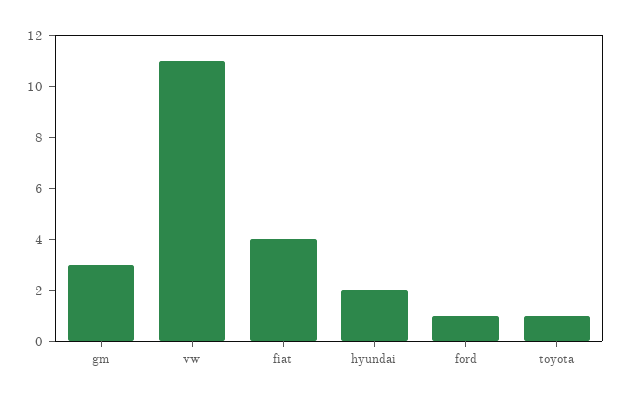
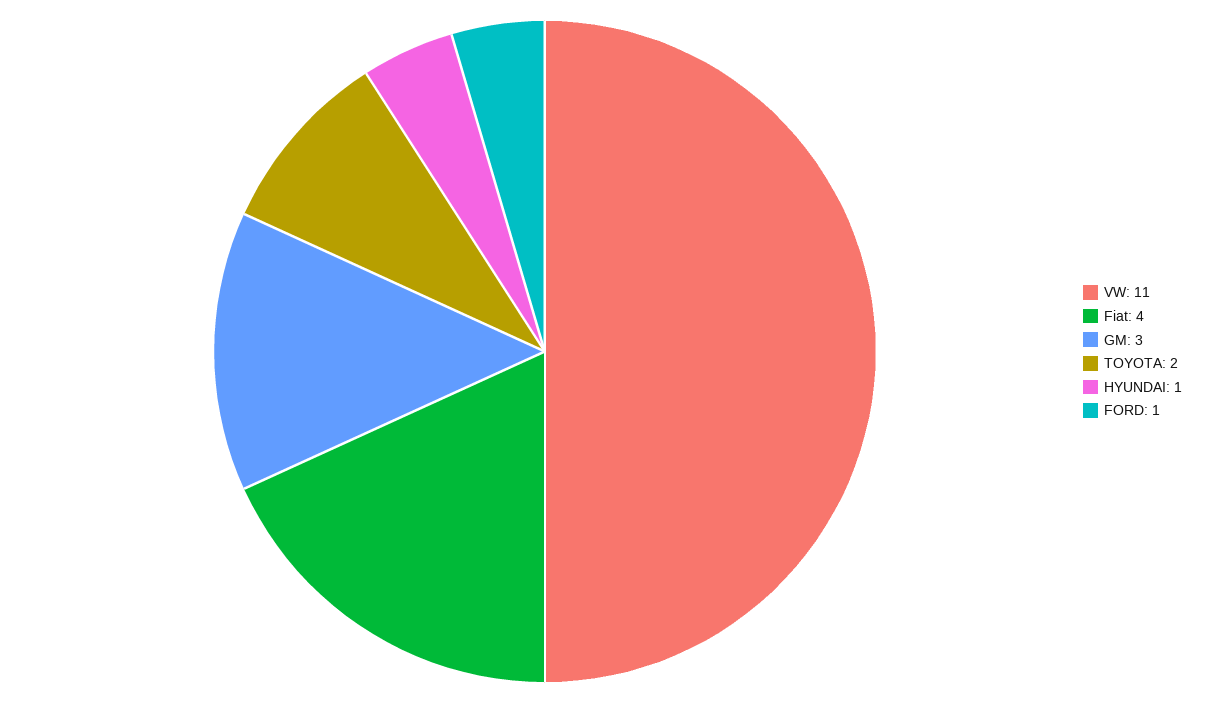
hyundai: 2 -> 1
toyota: 1 -> 2

